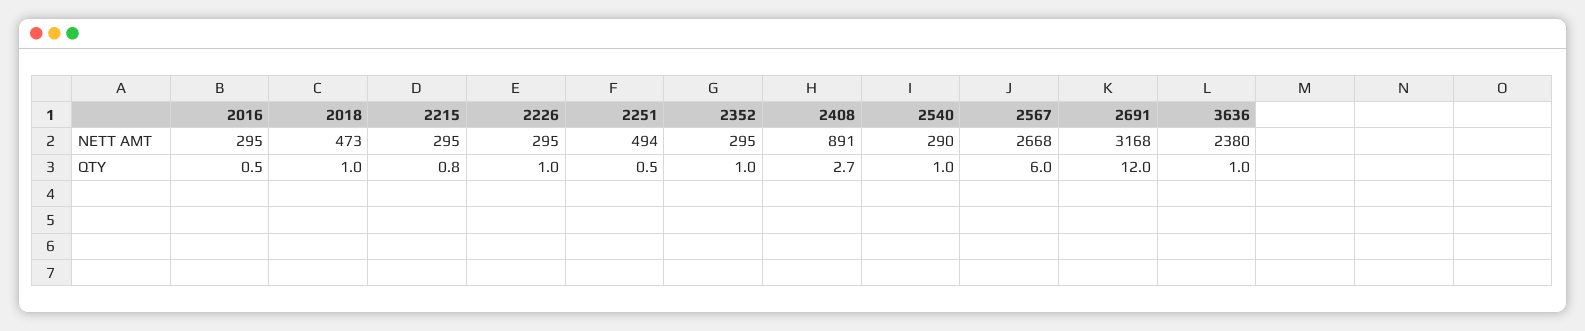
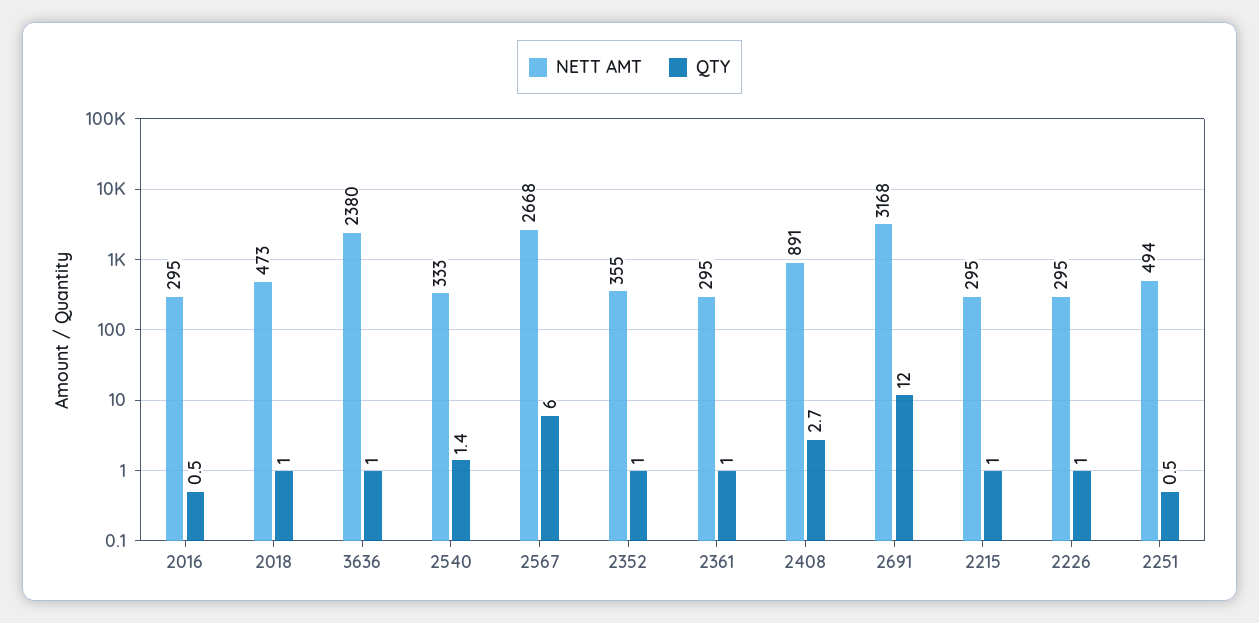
NETT AMT, 2352: 295 -> 355
NETT AMT, 2540: 290 -> 333
QTY, 2215: 0.8 -> 1
QTY, 2540: 1 -> 1.4
NETT AMT, 2361: none -> 295
QTY, 2361: none -> 1

